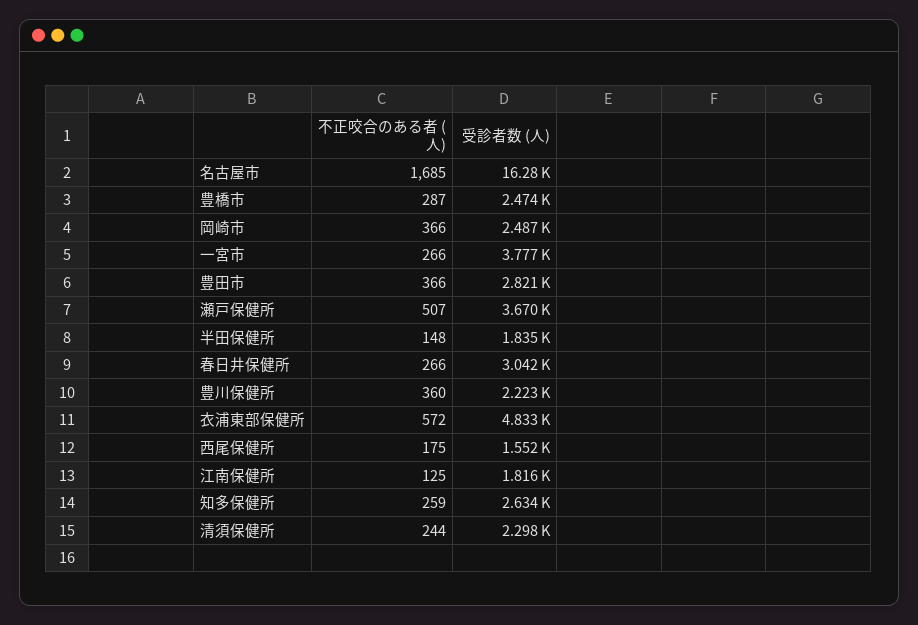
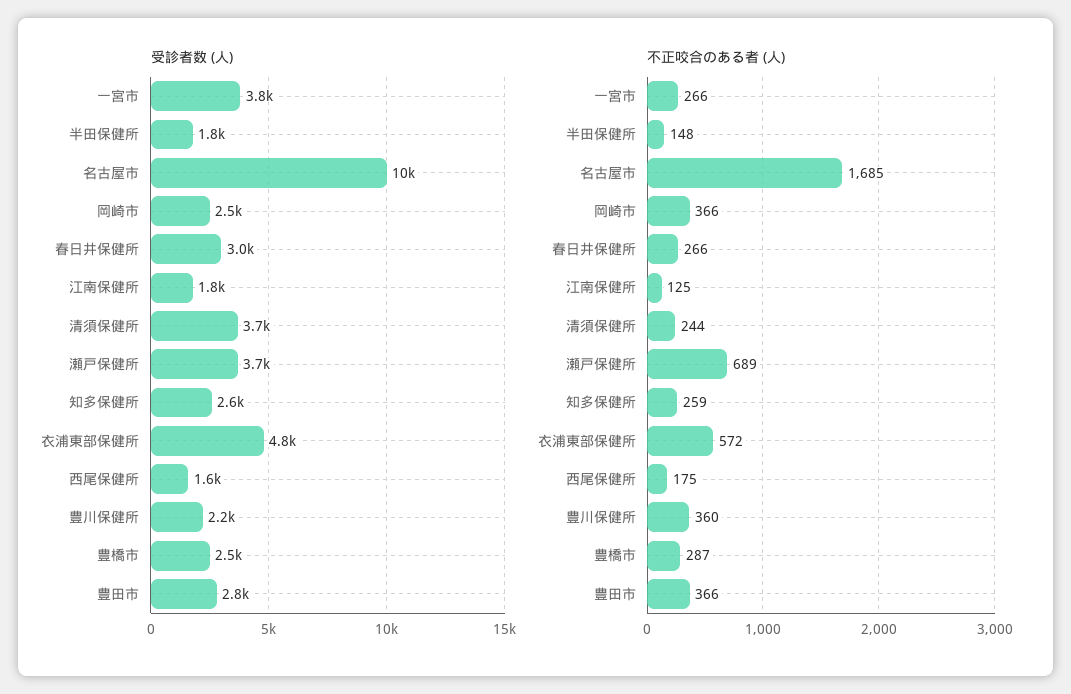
受診者数 (人), 名古屋市: 16280 -> 10000
不正咬合のある者 (人), 瀬戸保健所: 507 -> 689
受診者数 (人), 清須保健所: 2298 -> 3700

